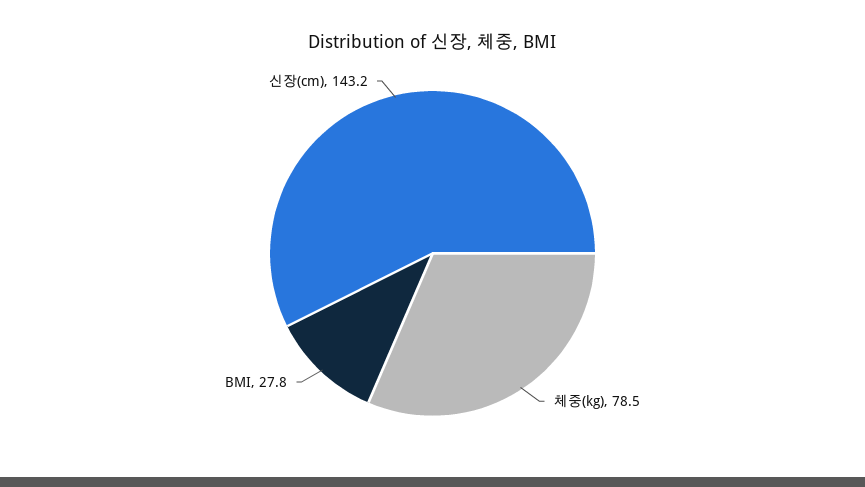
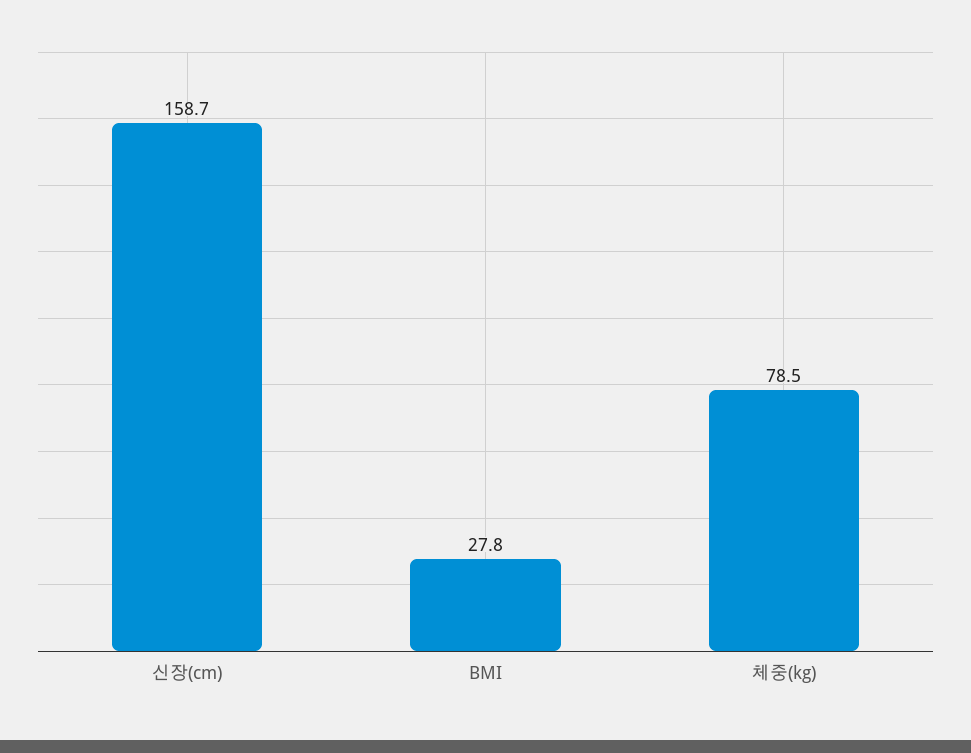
신장(cm): 143.2 -> 158.7

